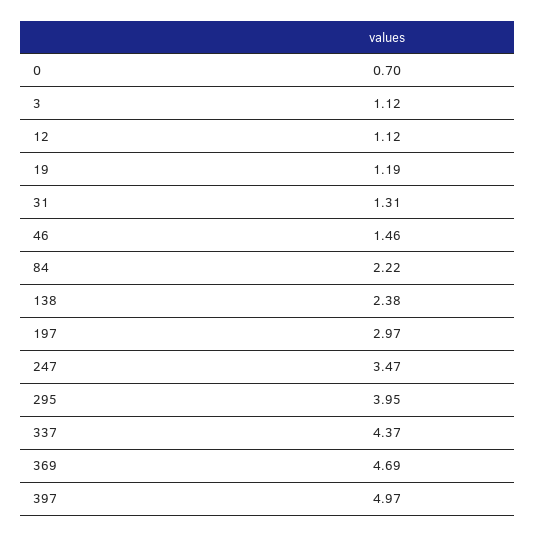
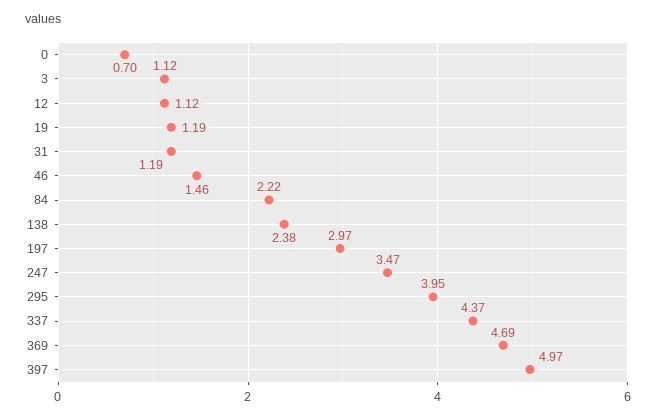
31: 1.31 -> 1.19

